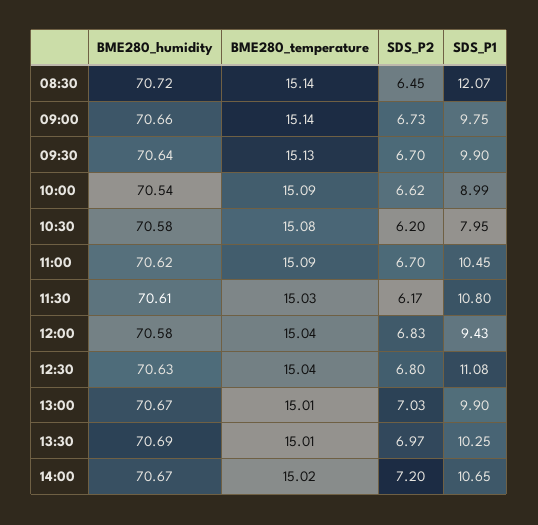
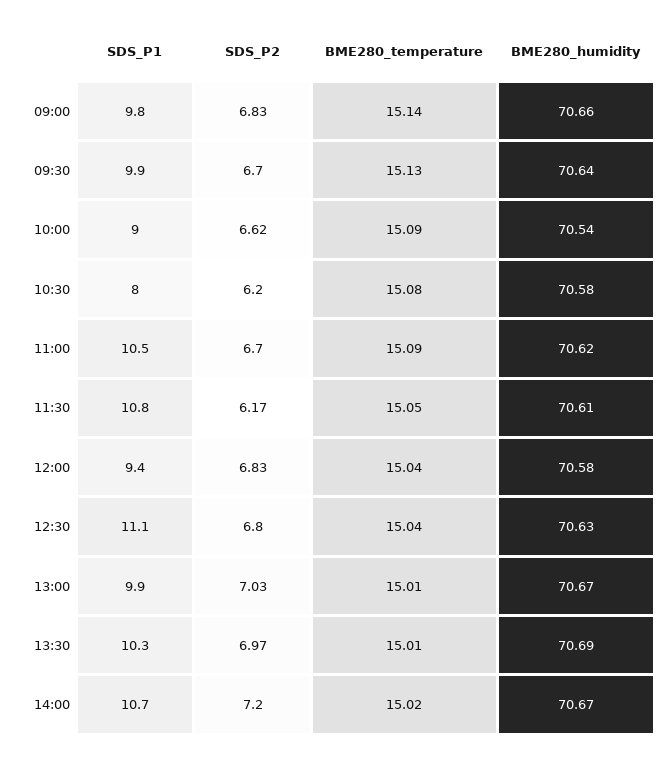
BME280_humidity, 08:30: 70.72 -> none
BME280_temperature, 08:30: 15.14 -> none
SDS_P2, 08:30: 6.45 -> none
SDS_P1, 08:30: 12.07 -> none
SDS_P2, 09:00: 6.73 -> 6.83
BME280_temperature, 11:30: 15.03 -> 15.05

